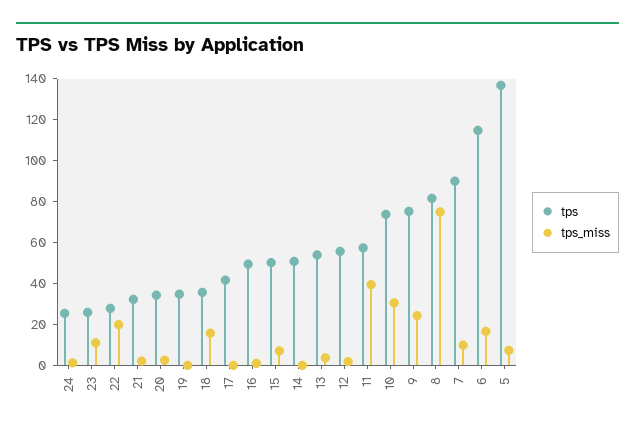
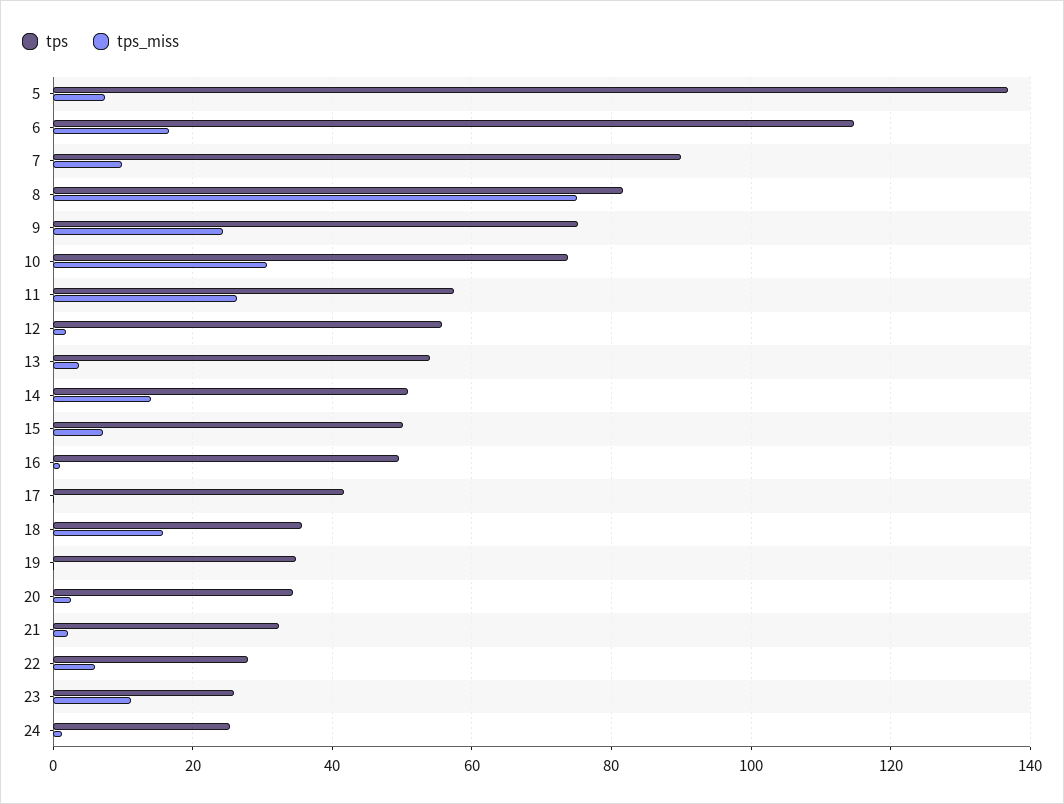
tps_miss, 22: 20 -> 6
tps_miss, 14: 0 -> 14
tps_miss, 11: 40 -> 26

